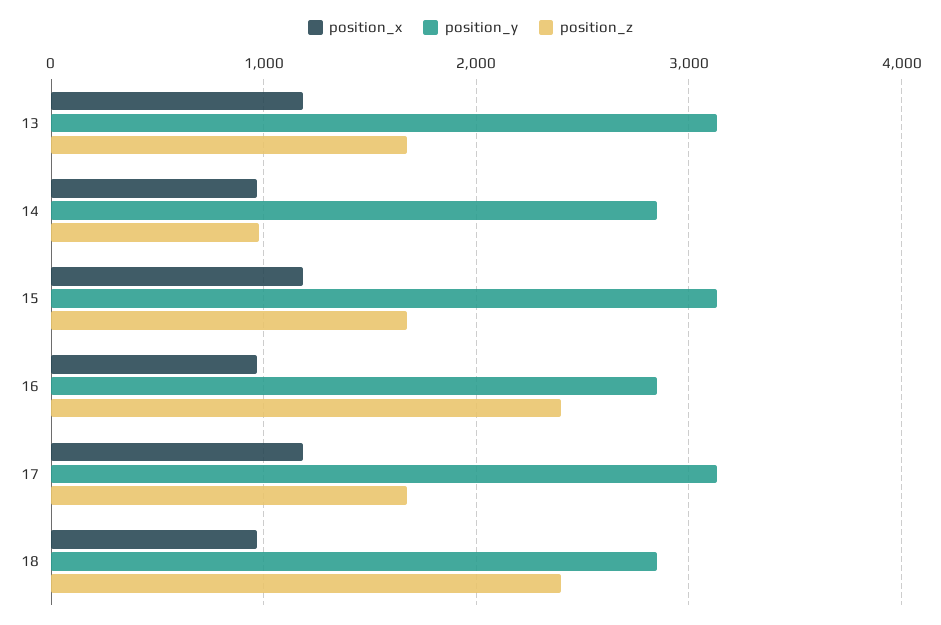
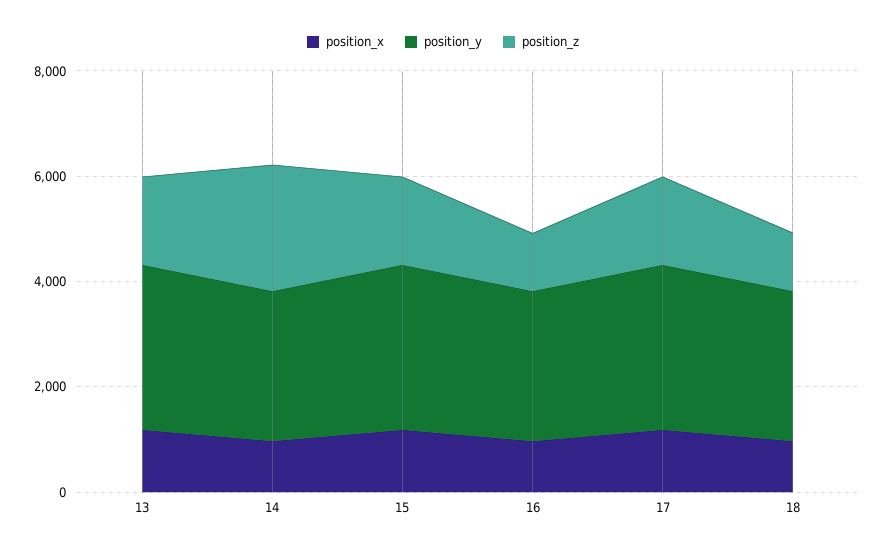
position_z, 14: 1000 -> 2500
position_z, 16: 2400 -> 1000
position_z, 18: 2400 -> 1000

